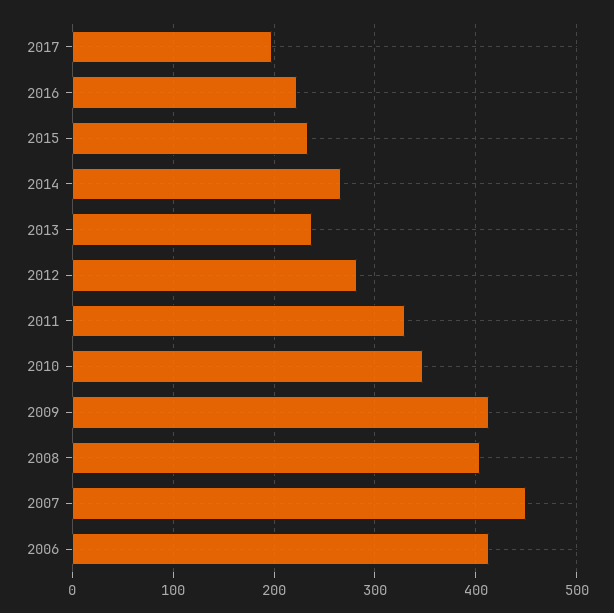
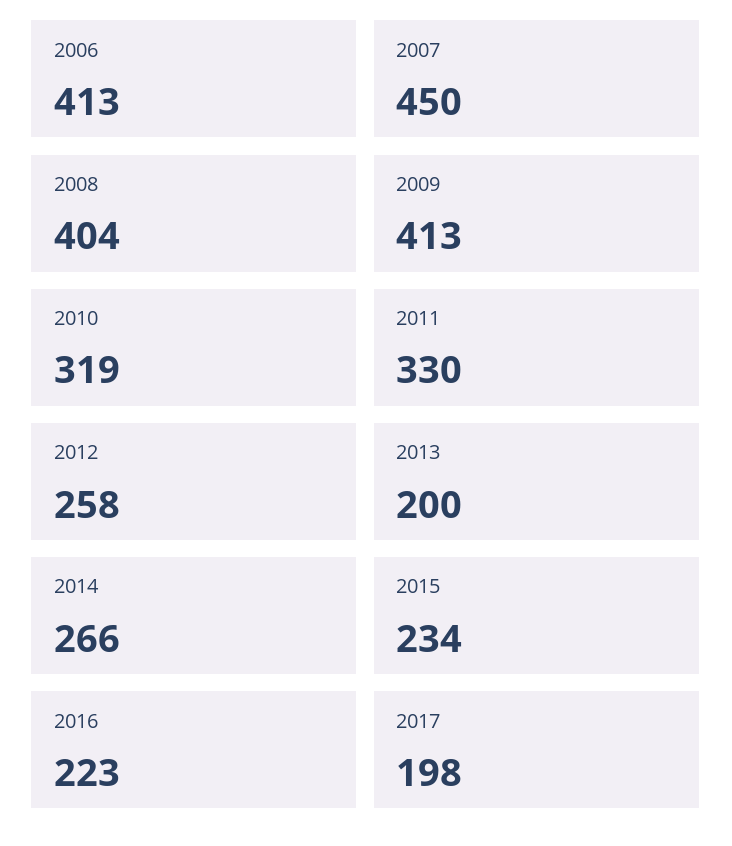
2013: 240 -> 200
2012: 280 -> 258
2010: 350 -> 319

